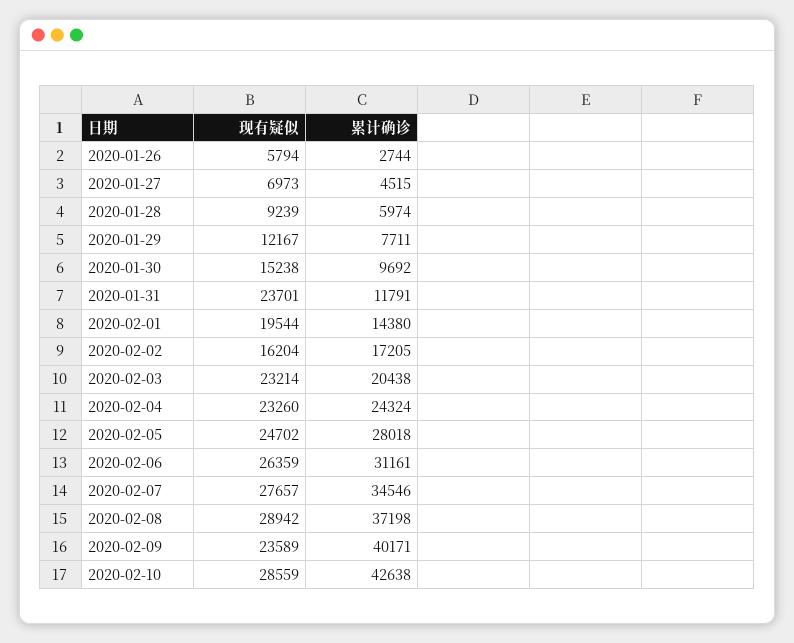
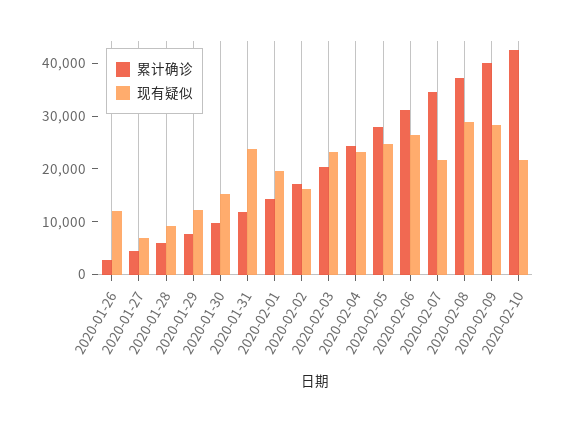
现有疑似, 2020-01-26: 5794 -> 12000
现有疑似, 2020-02-07: 27657 -> 22000
现有疑似, 2020-02-09: 23589 -> 28000
现有疑似, 2020-02-10: 28559 -> 22000

